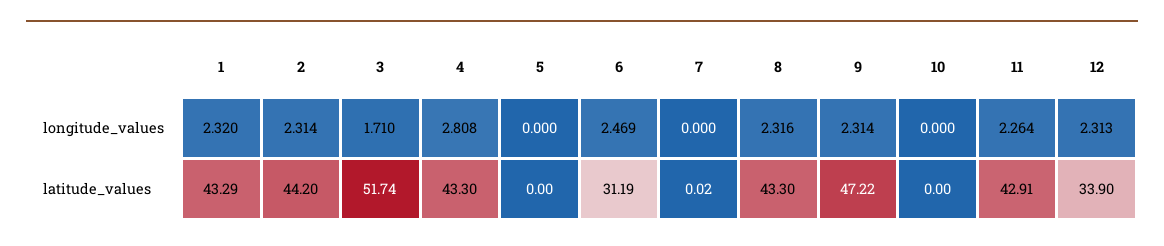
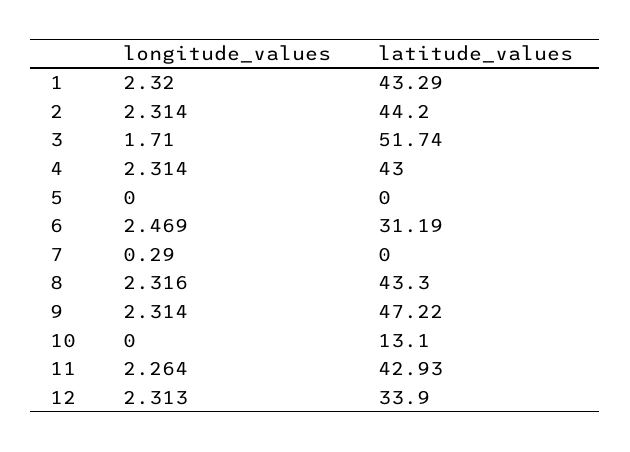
4, longitude_values: 2.808 -> 2.314
7, longitude_values: 0 -> 0.29
4, latitude_values: 43.3 -> 43
7, latitude_values: 0.02 -> 0
10, latitude_values: 0 -> 13.1
11, latitude_values: 42.91 -> 42.93

